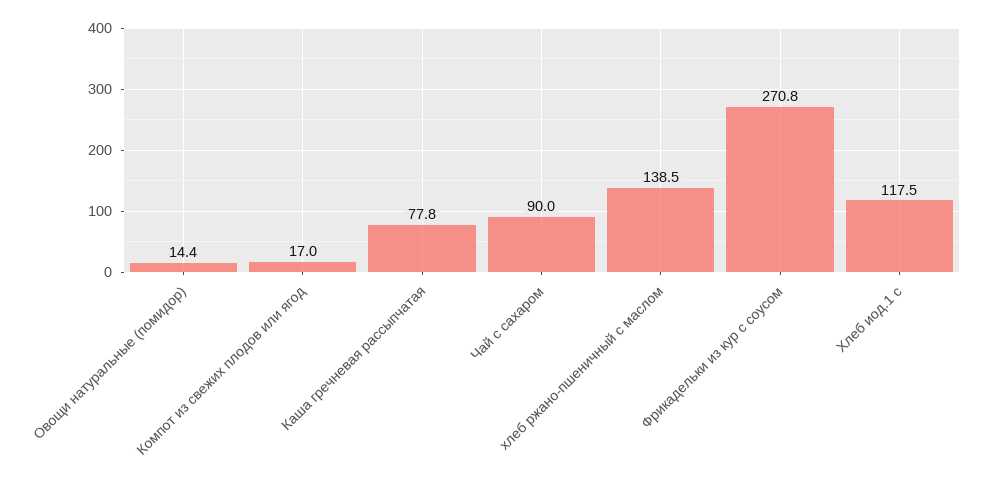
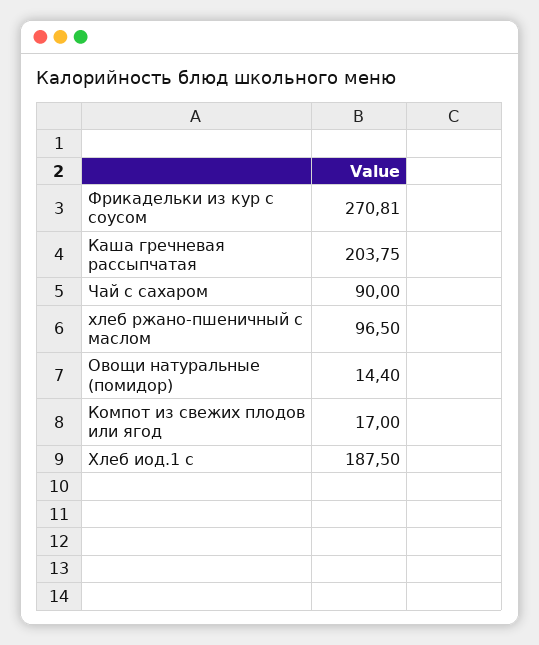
Каша гречневая рассыпчатая: 77.8 -> 203.75
хлеб ржано-пшеничный с маслом: 138.5 -> 96.5
Хлеб иод.1 с: 117.5 -> 187.5

